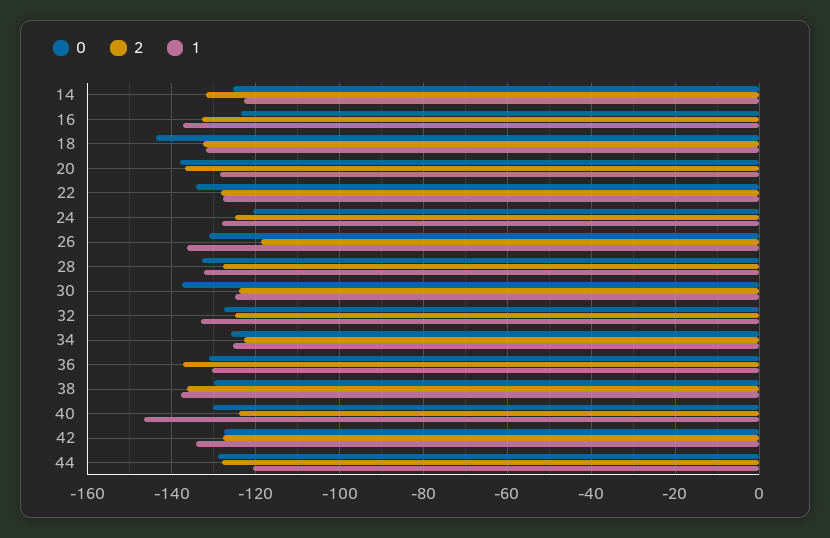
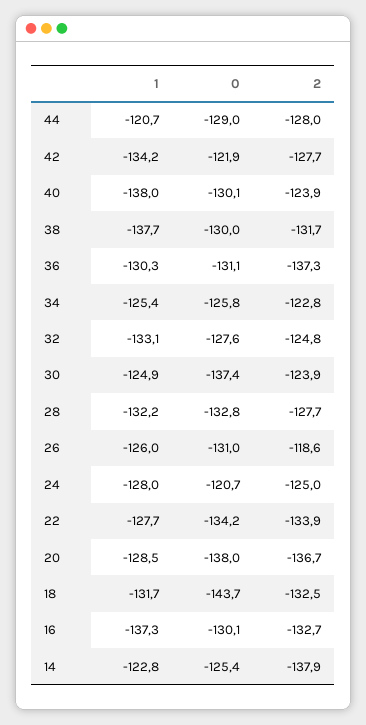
2, 14: -132 -> -137.9
0, 16: -124 -> -130.1
2, 22: -128 -> -133.9
1, 26: -136 -> -126
2, 38: -136 -> -131.7
1, 40: -146 -> -138
0, 42: -128 -> -121.9

